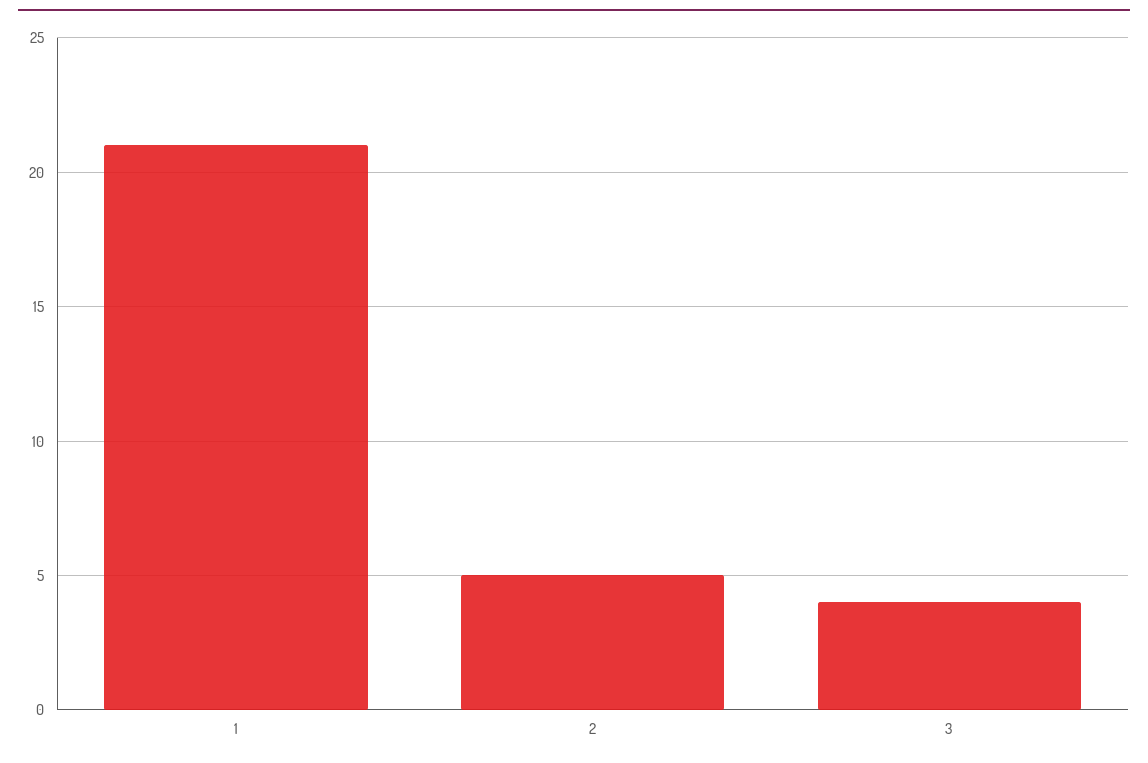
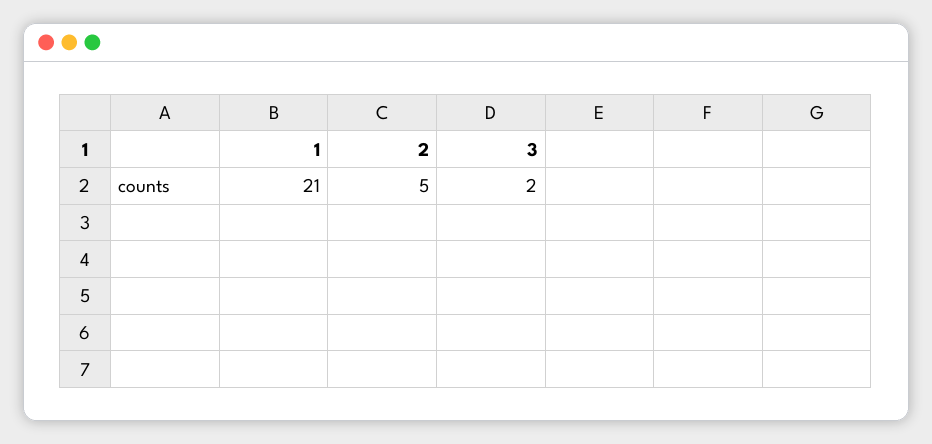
3: 4 -> 2

